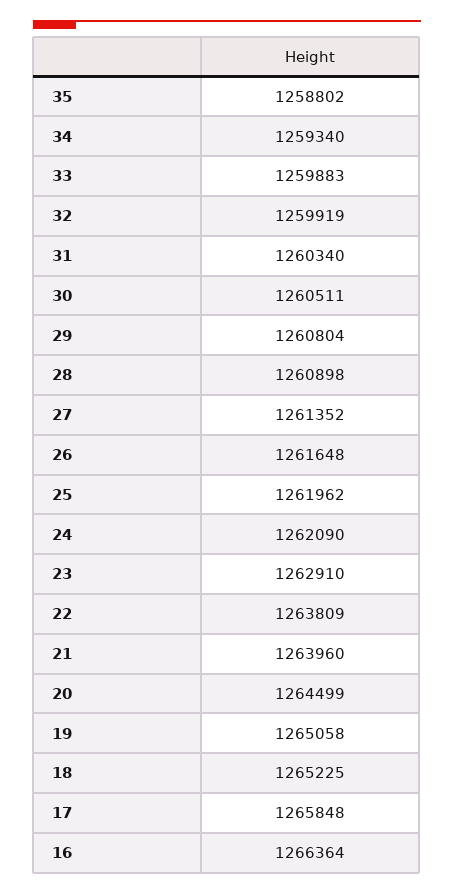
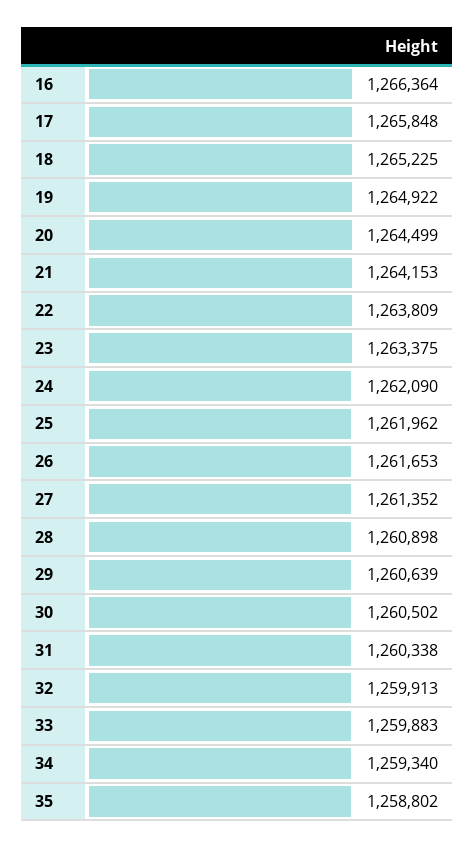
32: 1259919 -> 1259913
31: 1260340 -> 1260338
30: 1260511 -> 1260502
29: 1260804 -> 1260639
26: 1261648 -> 1261653
23: 1262910 -> 1263375
21: 1263960 -> 1264153
19: 1265058 -> 1264922

